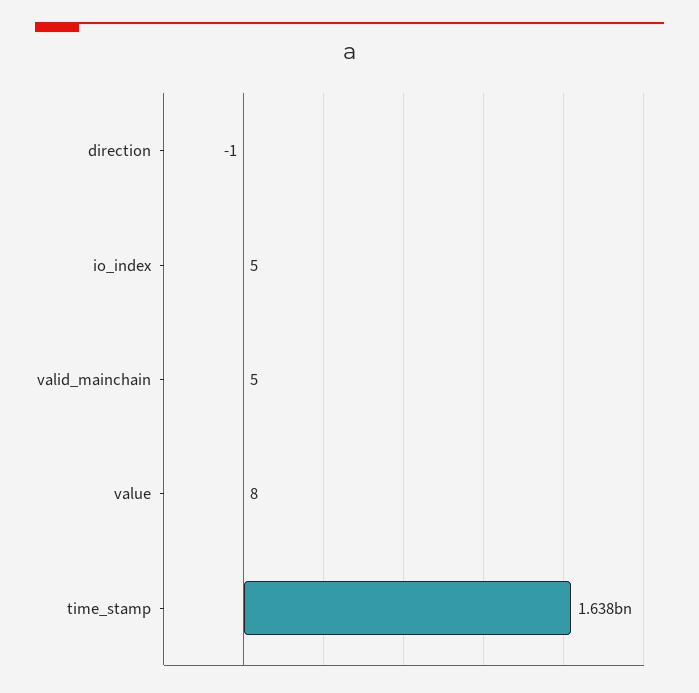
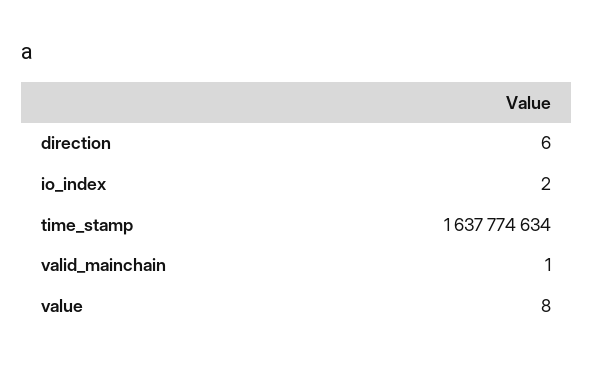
direction: -1 -> 6
io_index: 5 -> 2
valid_mainchain: 5 -> 1

